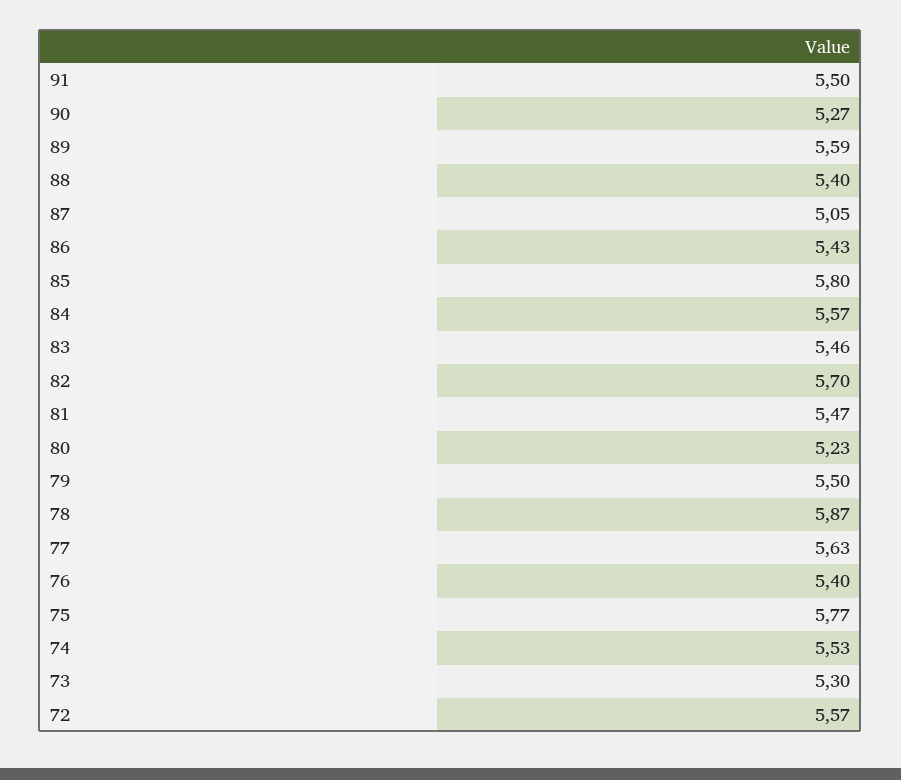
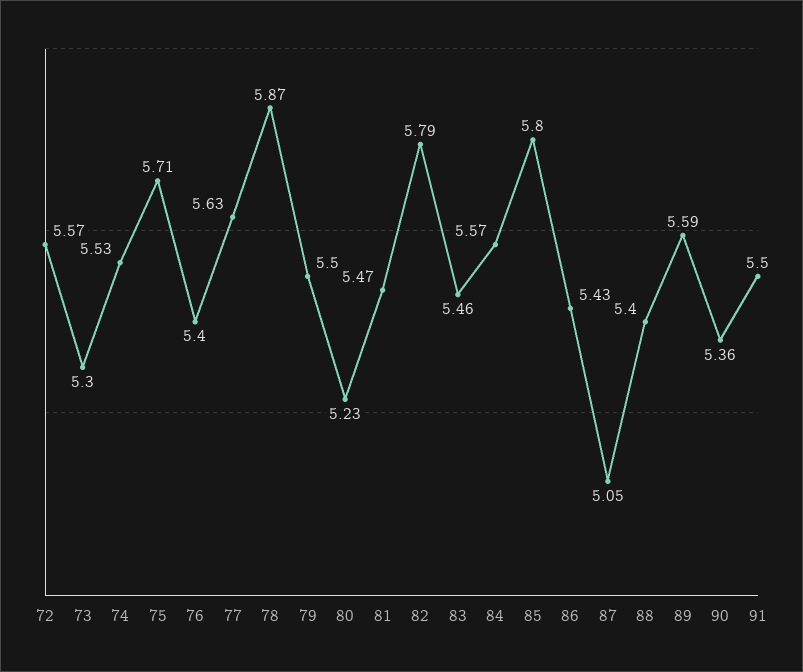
90: 5.27 -> 5.36
82: 5.7 -> 5.79
75: 5.77 -> 5.71

